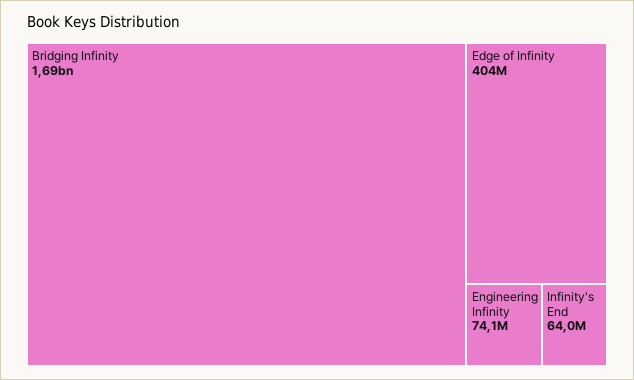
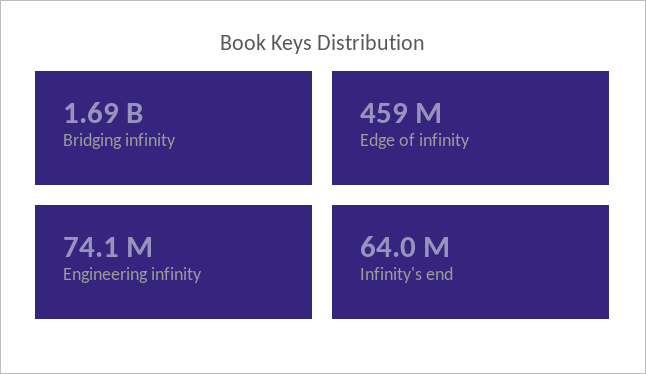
Edge of Infinity: 404000000 -> 459000000

